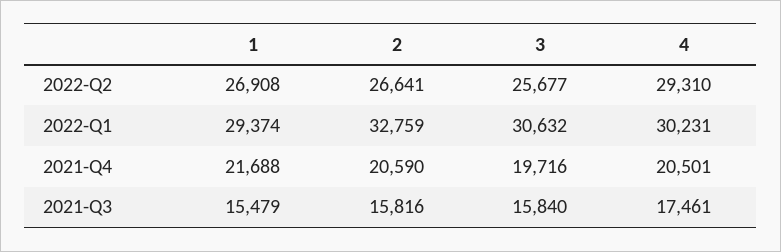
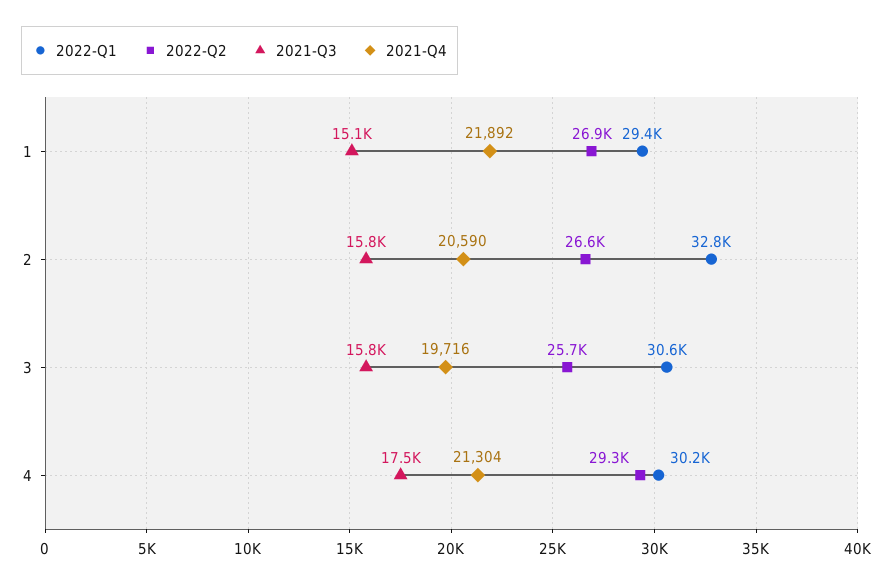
2021-Q4, 1: 21688 -> 21892
2021-Q4, 4: 20501 -> 21304
2021-Q3, 1: 15479 -> 15100

